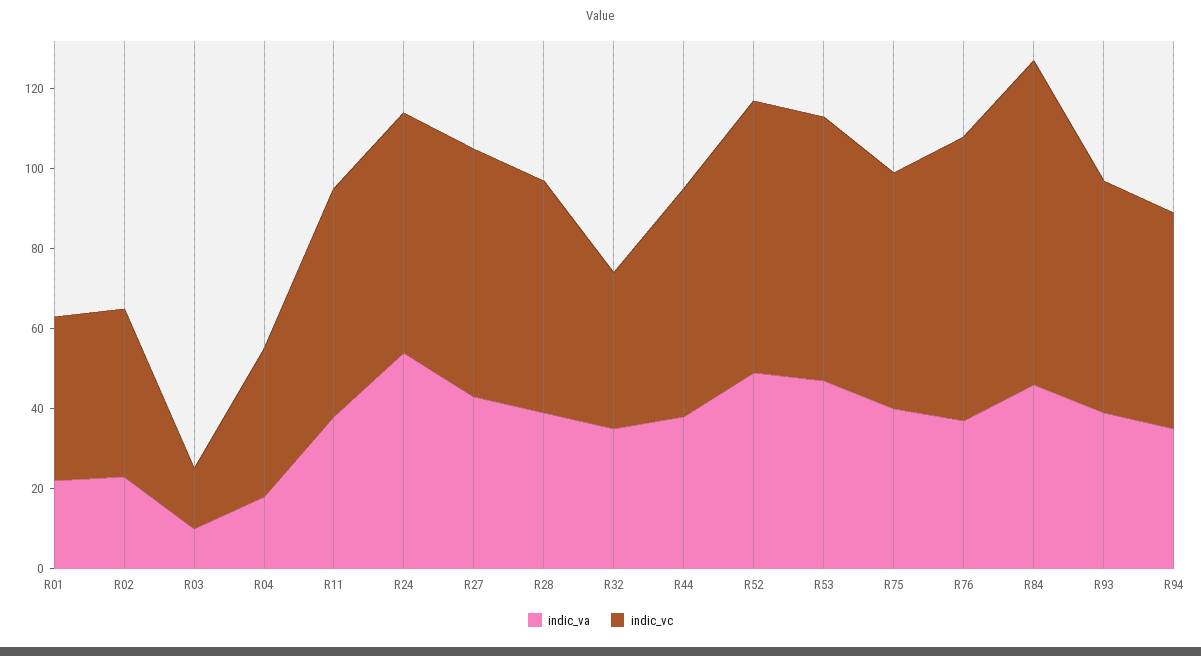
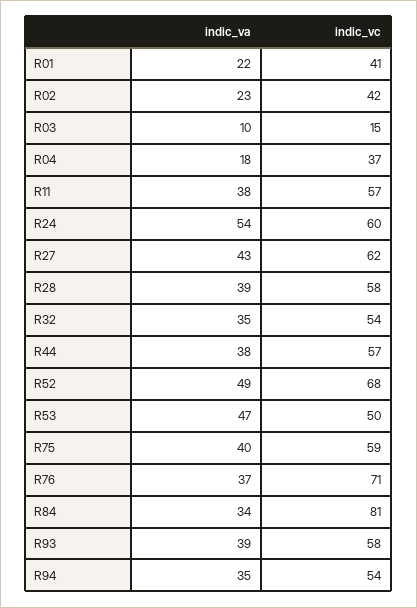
indic_vc, R32: 40 -> 54
indic_vc, R53: 65 -> 50
indic_va, R84: 45 -> 34

